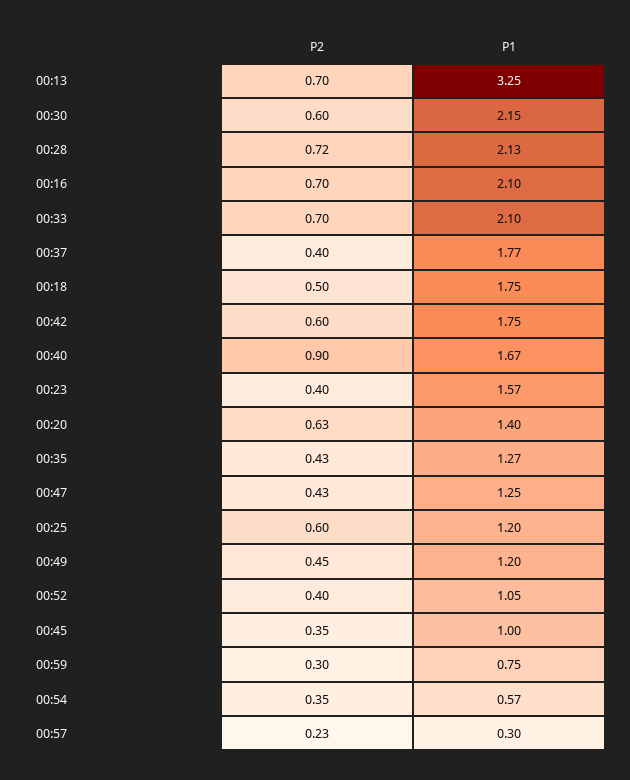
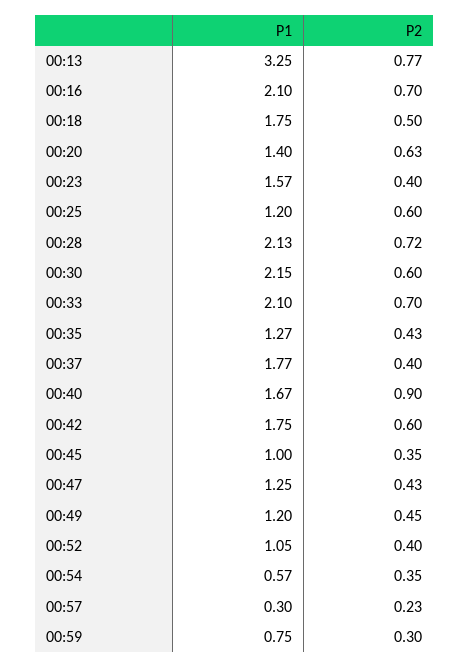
P2, 00:13: 0.7 -> 0.77

